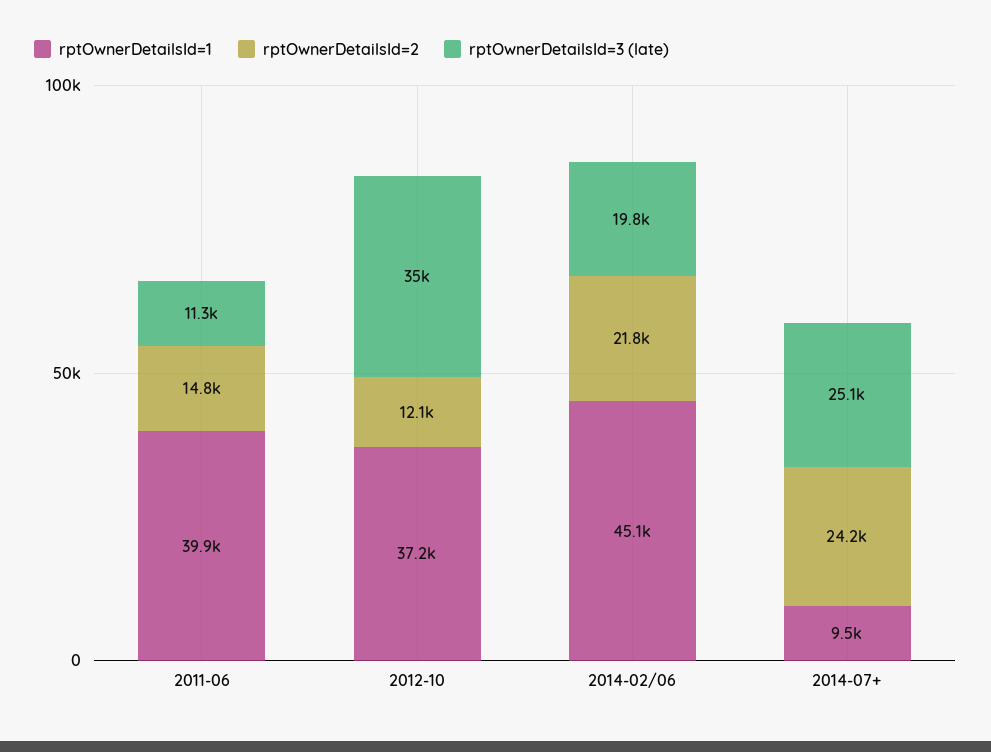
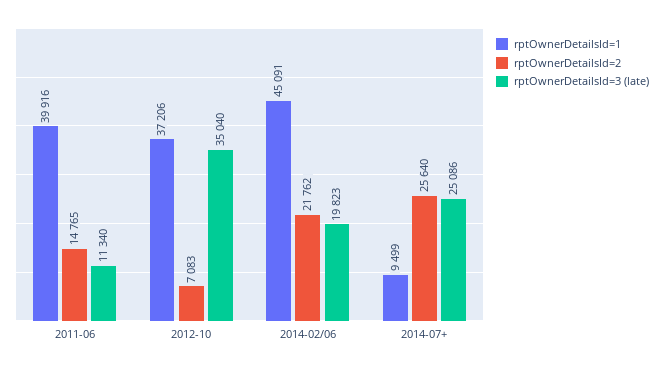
rptOwnerDetailsId=2, 2012-10: 12100 -> 7083
rptOwnerDetailsId=2, 2014-07+: 24200 -> 25640

